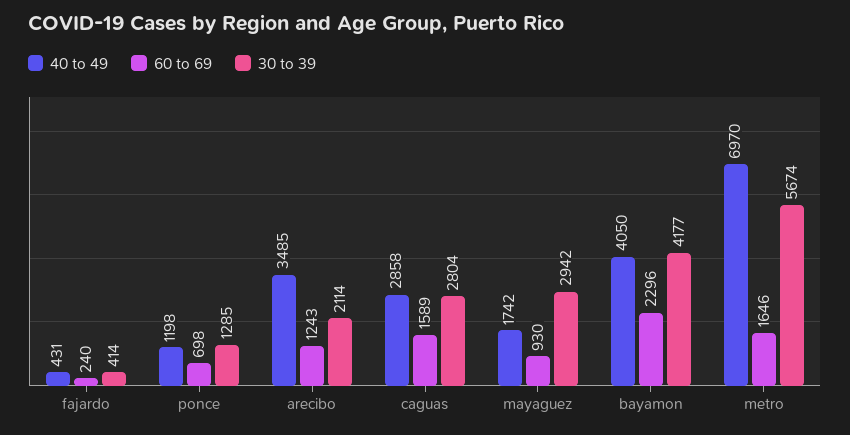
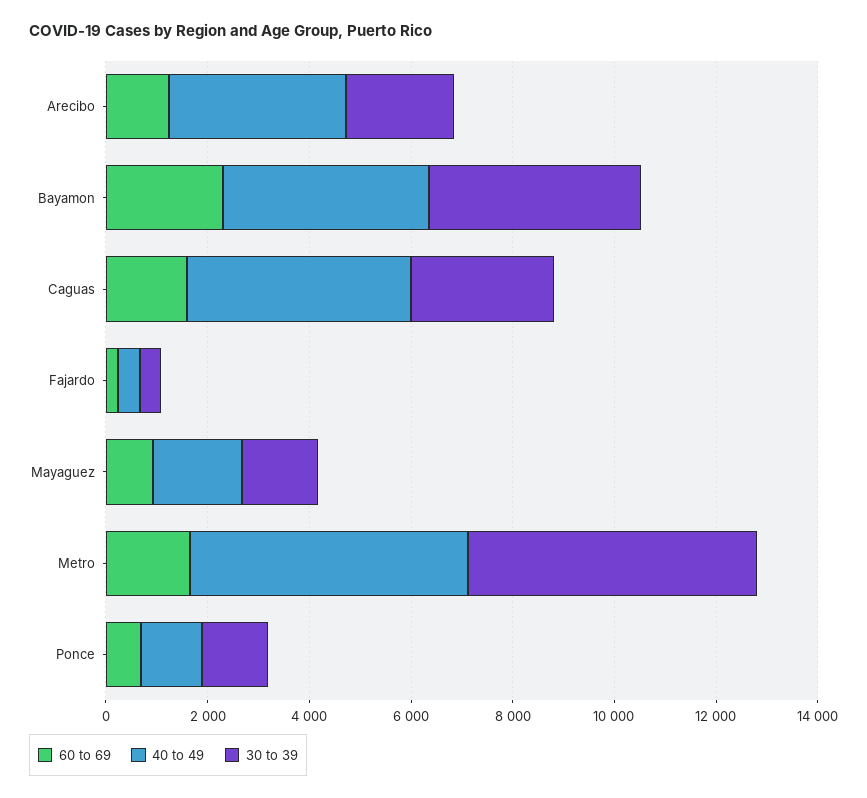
40 to 49, caguas: 2858 -> 4500
30 to 39, mayaguez: 2942 -> 1500
40 to 49, metro: 6970 -> 5500

